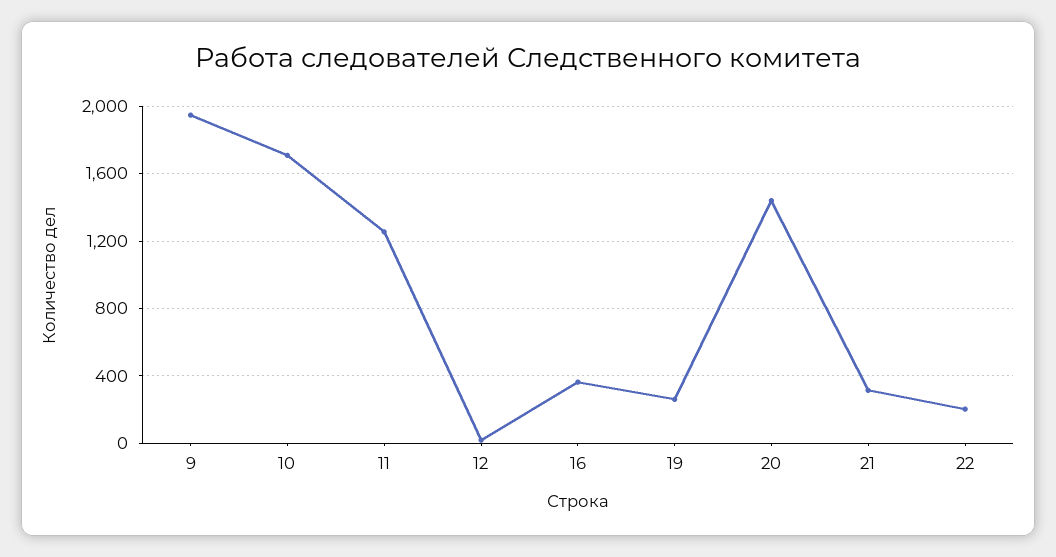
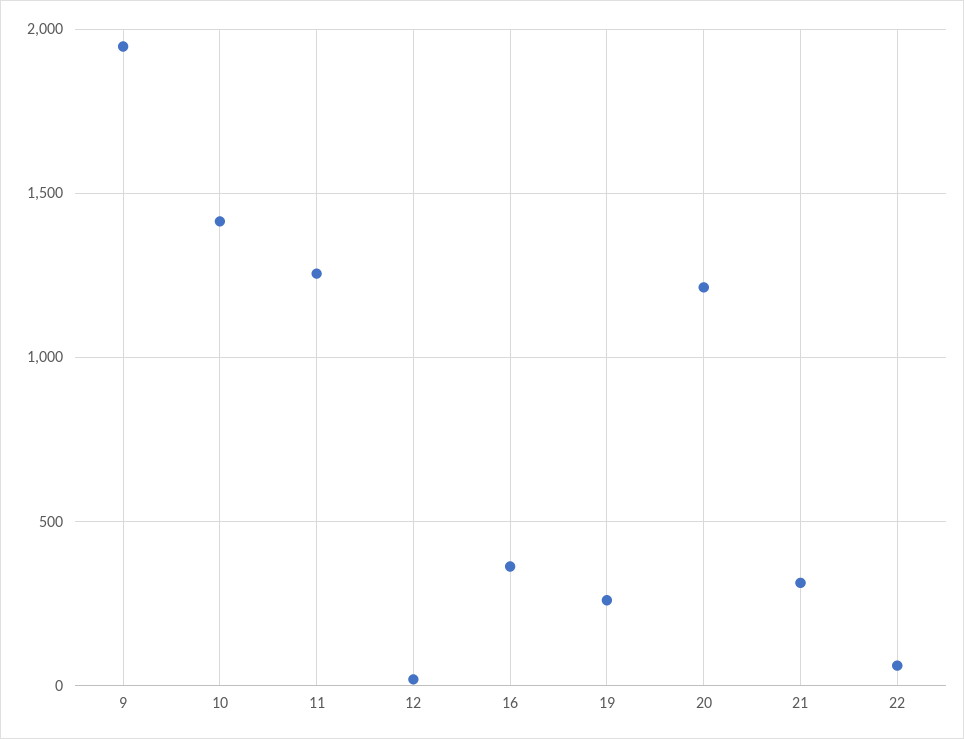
10: 1700 -> 1400
20: 1450 -> 1200
22: 200 -> 50

